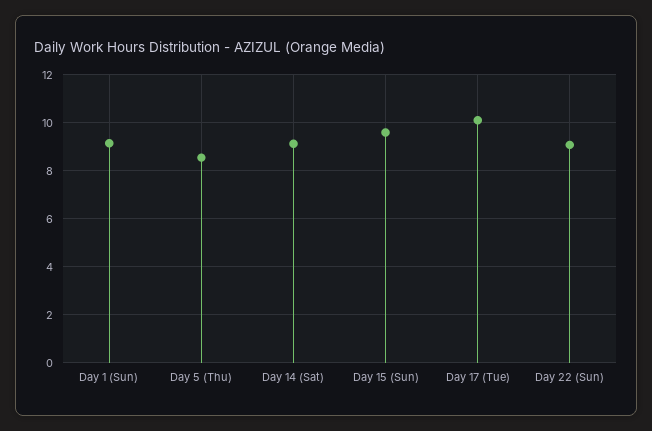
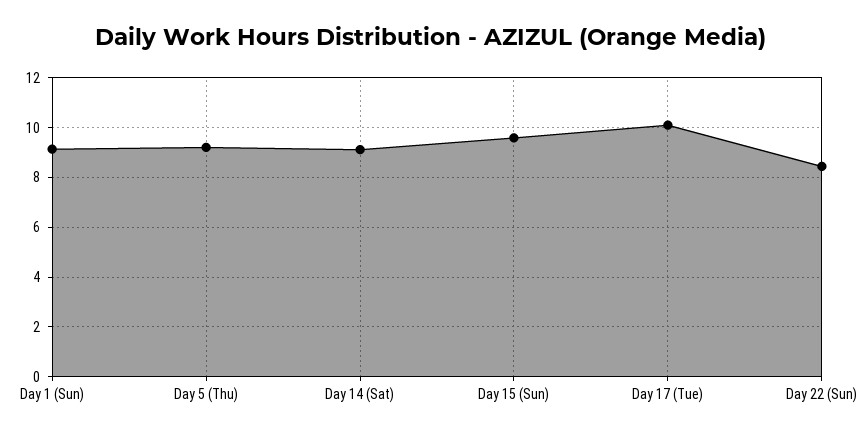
Day 5 (Thu): 8.5 -> 9.25
Day 22 (Sun): 9 -> 8.5

